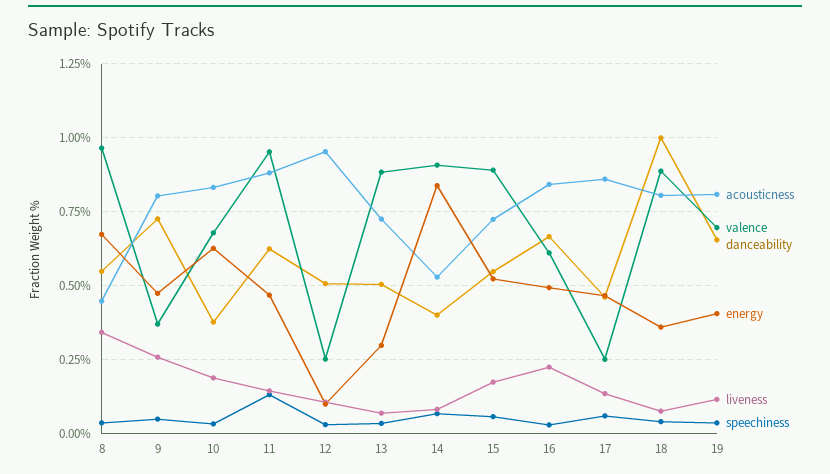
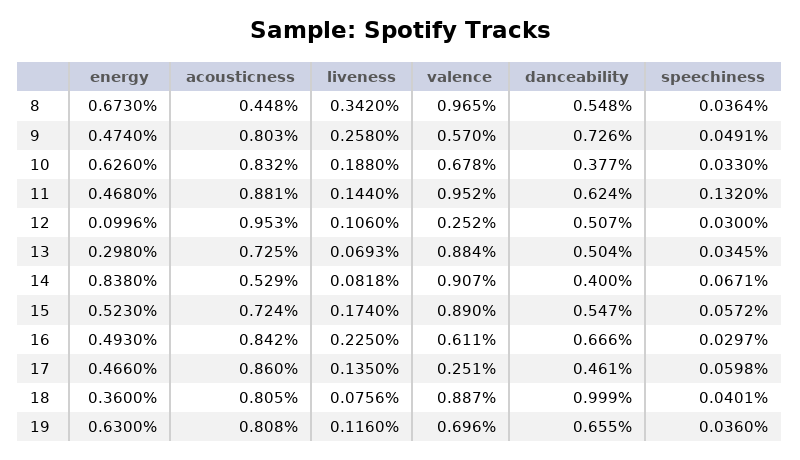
valence, 9: 0.375 -> 0.57
energy, 19: 0.4 -> 0.63

